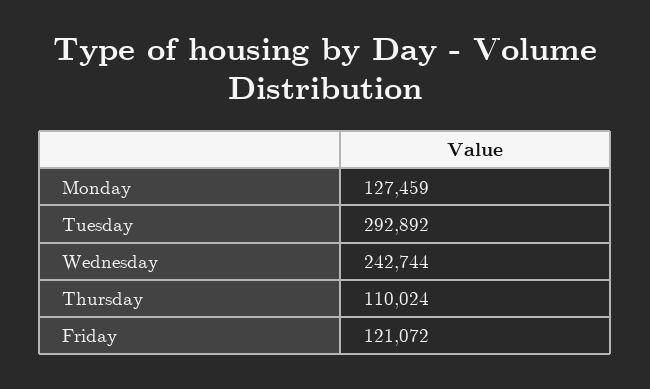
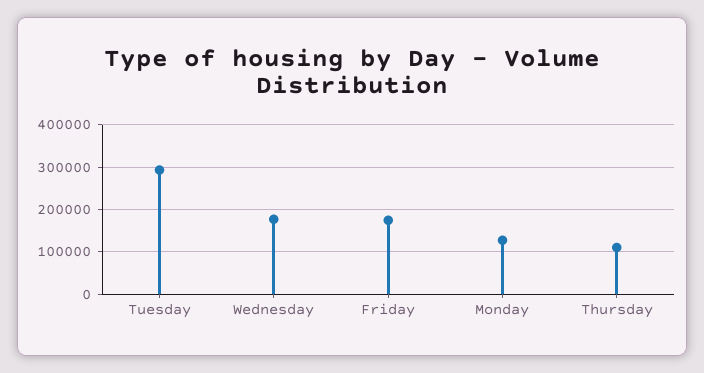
Wednesday: 242744 -> 180000
Friday: 121072 -> 180000

